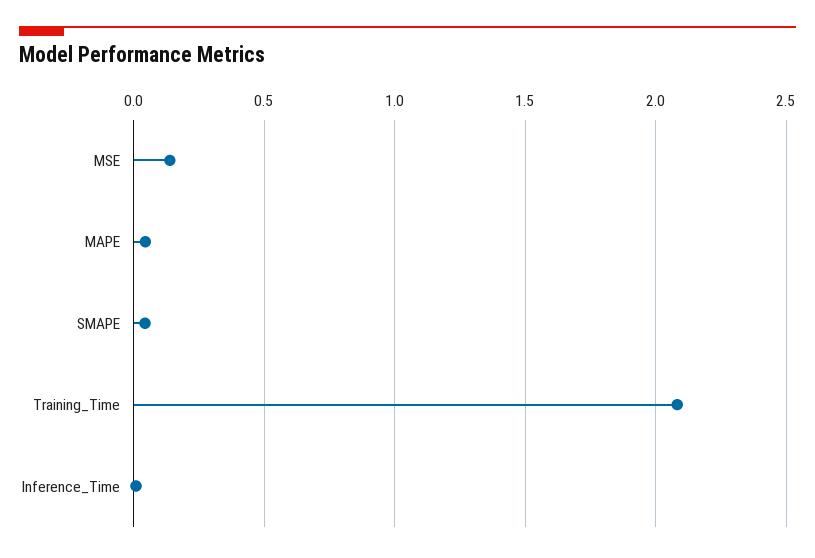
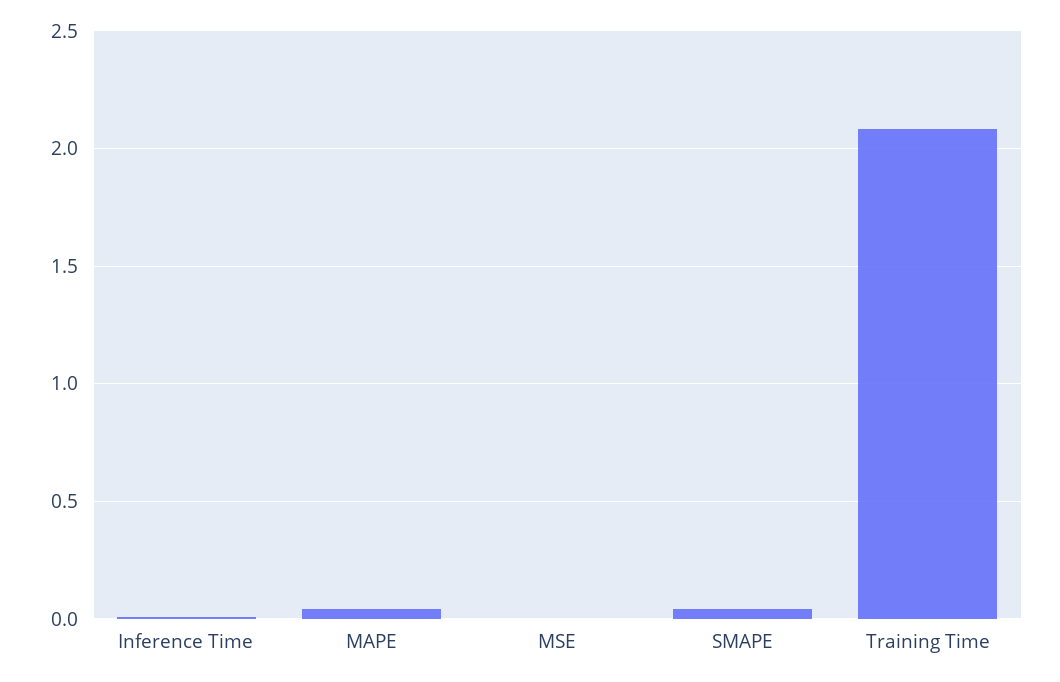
MSE: 0.15 -> 0

